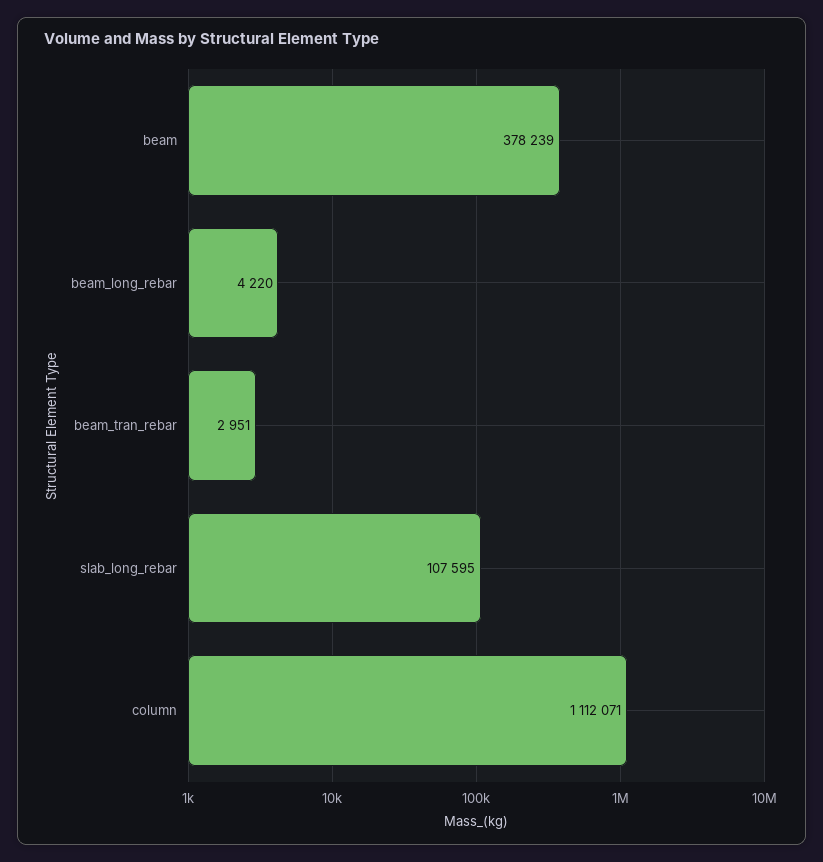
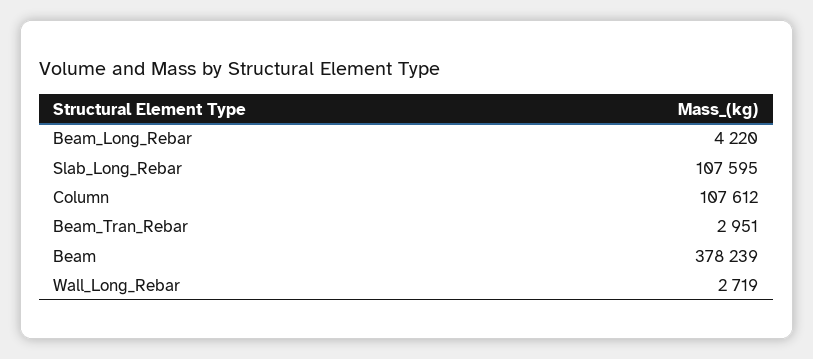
column: 1112071 -> 107612
Wall_Long_Rebar: none -> 2719

